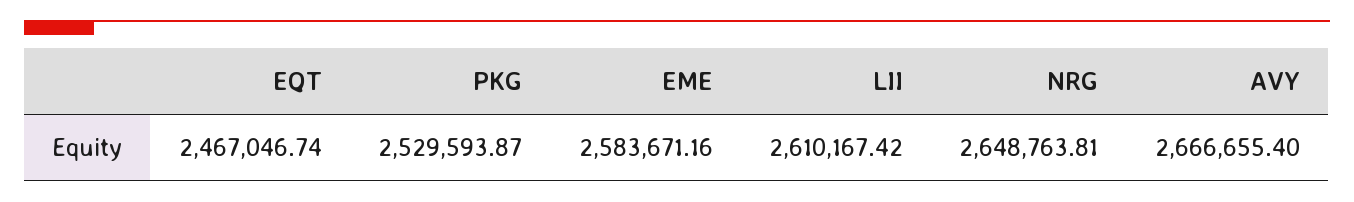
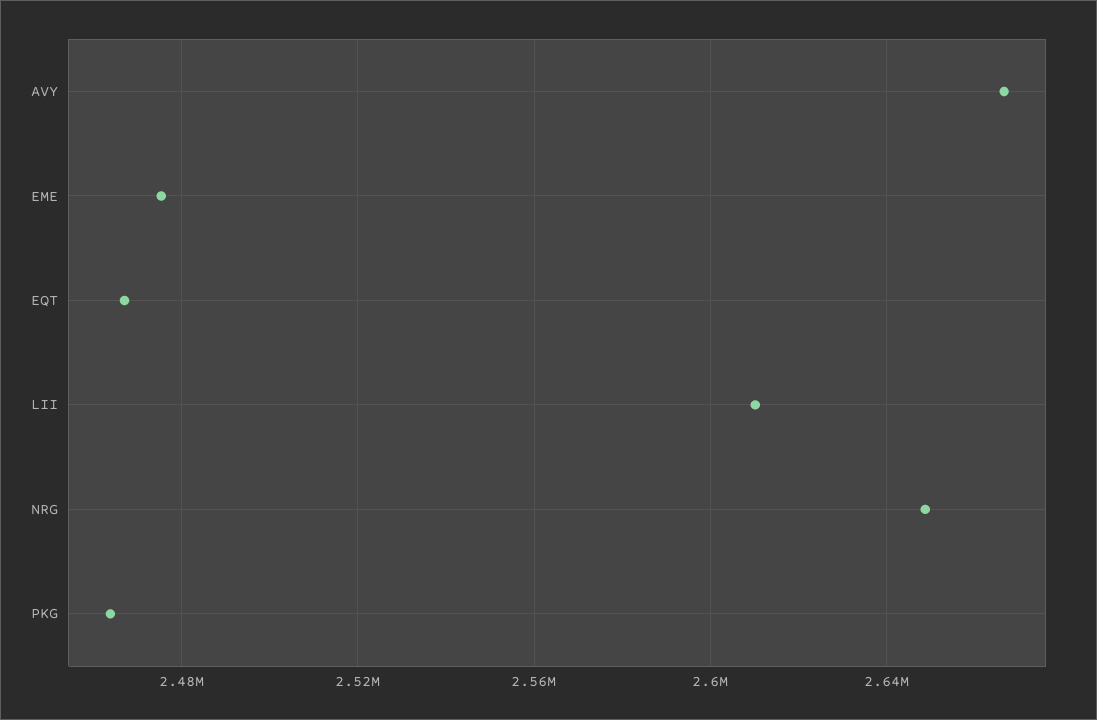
PKG: 2529593.87 -> 2465000
EME: 2583671.16 -> 2475000

